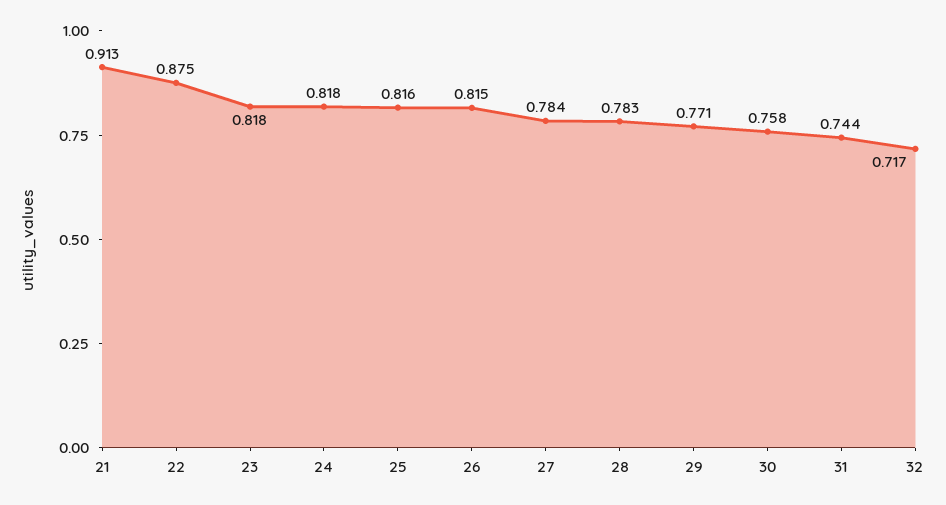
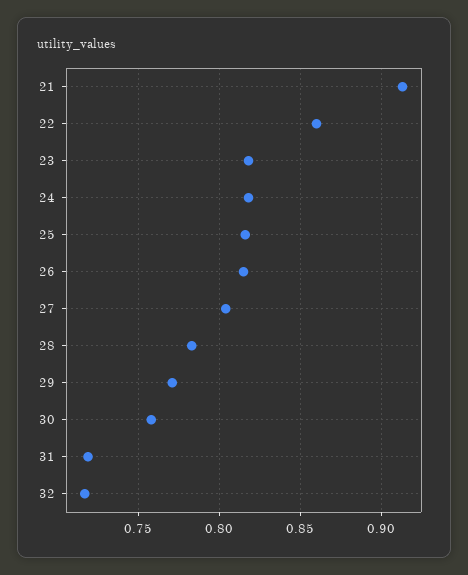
22: 0.875 -> 0.86
27: 0.784 -> 0.805
31: 0.744 -> 0.72

